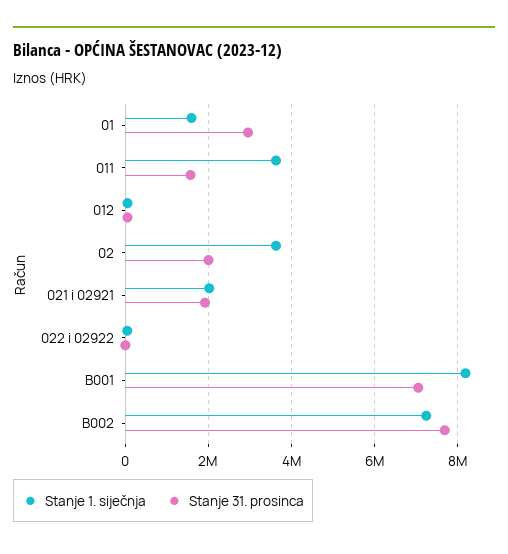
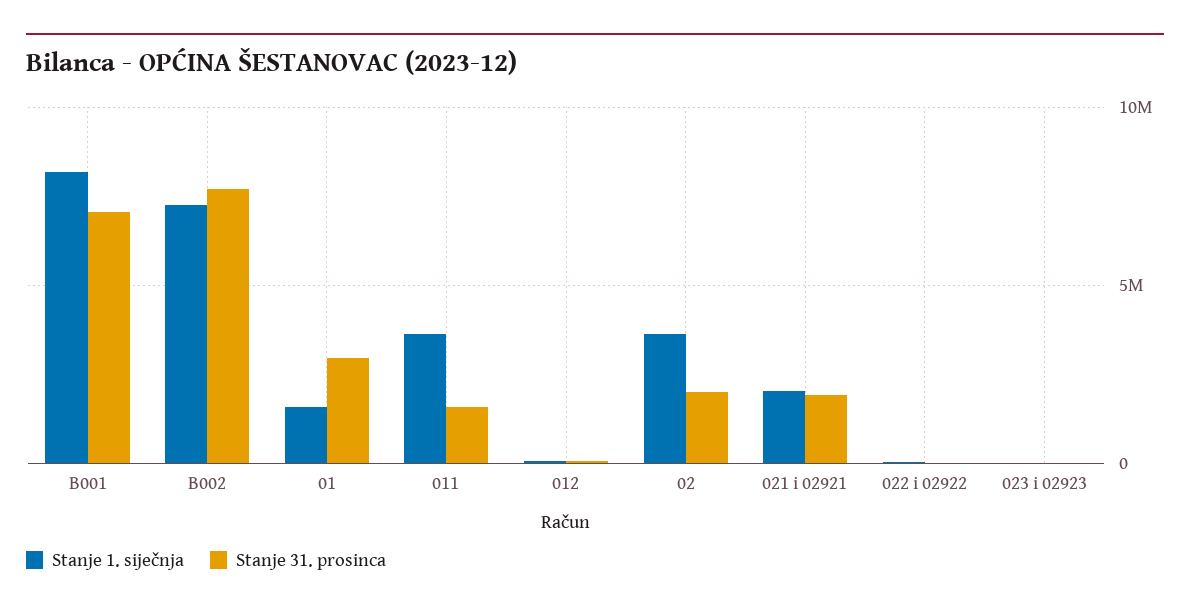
Stanje 1. siječnja, 023 i 02923: none -> 0
Stanje 31. prosinca, 023 i 02923: none -> 0

